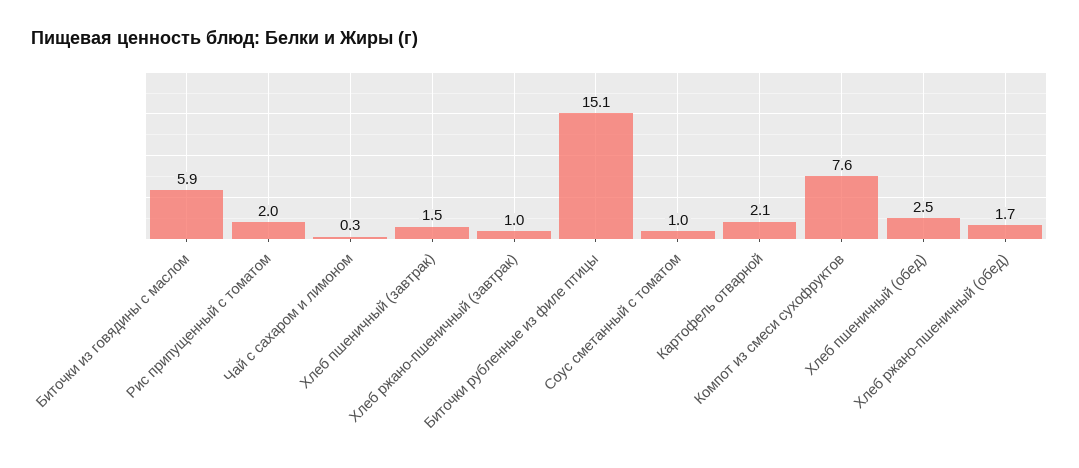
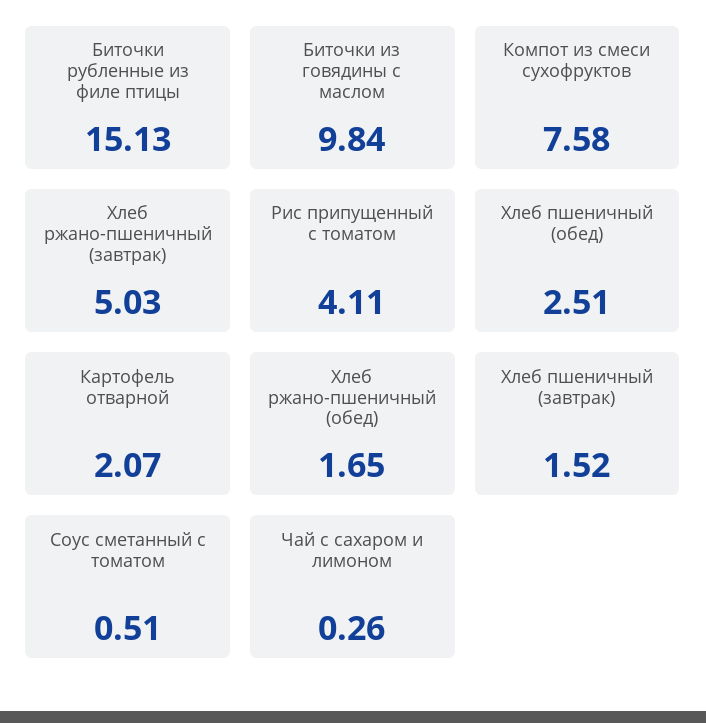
Биточки из говядины с маслом: 5.9 -> 9.84
Рис припущенный с томатом: 2 -> 4.11
Хлеб ржано-пшеничный (завтрак): 1 -> 5.03
Соус сметанный с томатом: 1 -> 0.51

